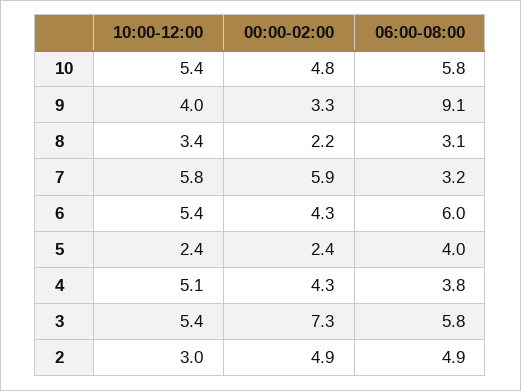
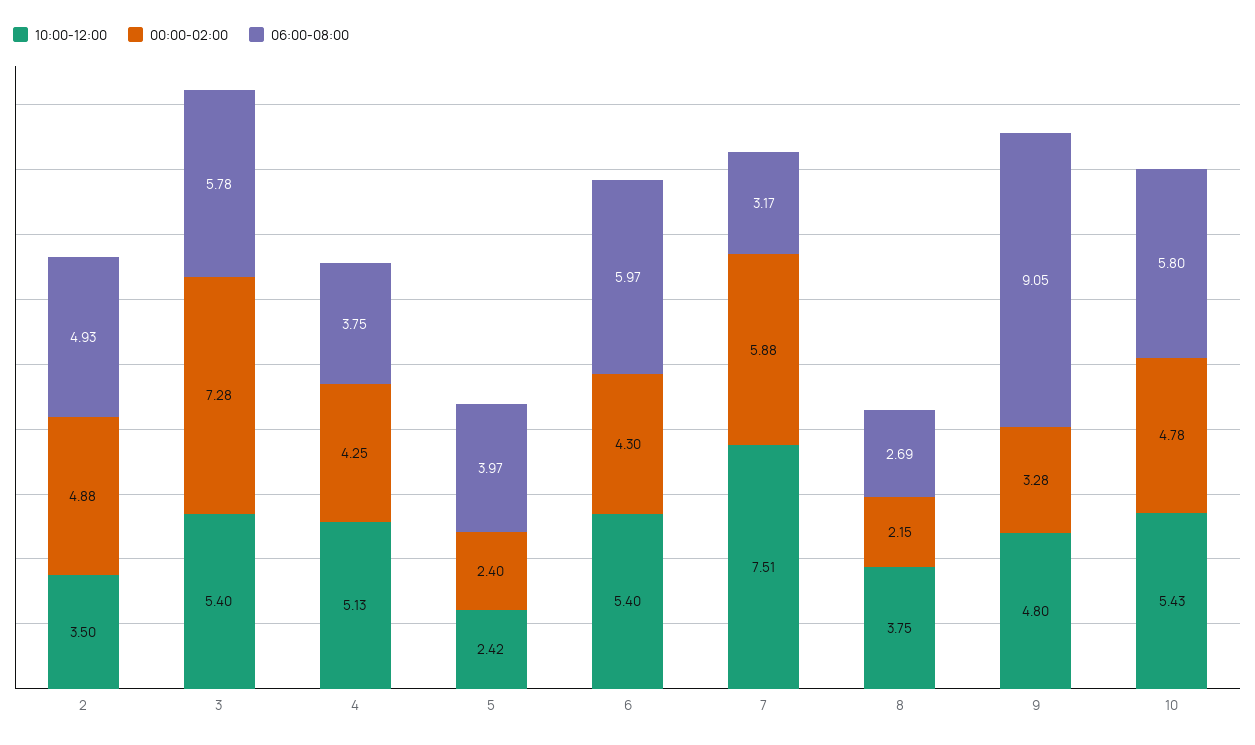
10:00-12:00, 9: 4 -> 4.8
10:00-12:00, 8: 3.4 -> 3.75
06:00-08:00, 8: 3.1 -> 2.69
10:00-12:00, 7: 5.8 -> 7.51
10:00-12:00, 2: 3 -> 3.5

